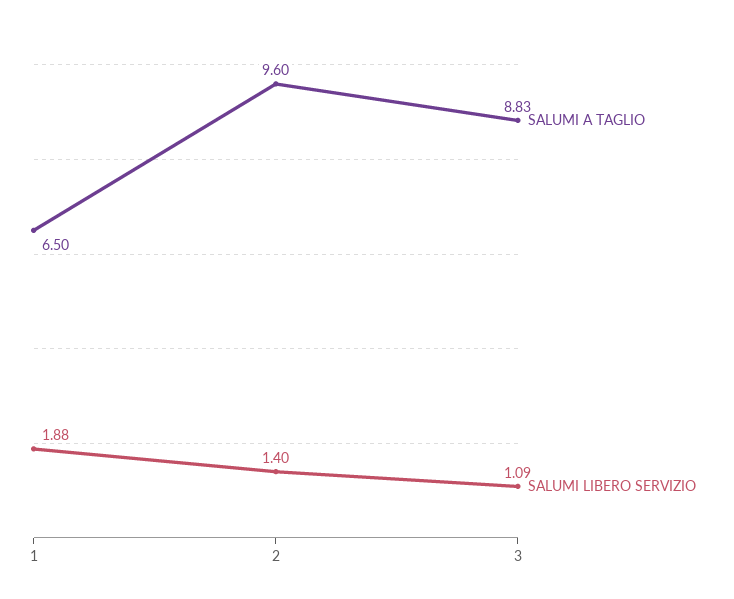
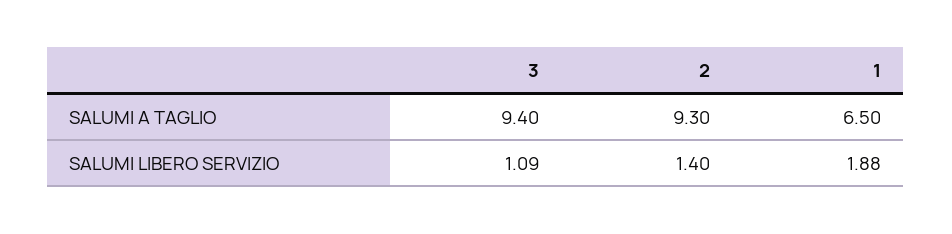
SALUMI A TAGLIO, 2: 9.6 -> 9.3
SALUMI A TAGLIO, 3: 8.83 -> 9.4

